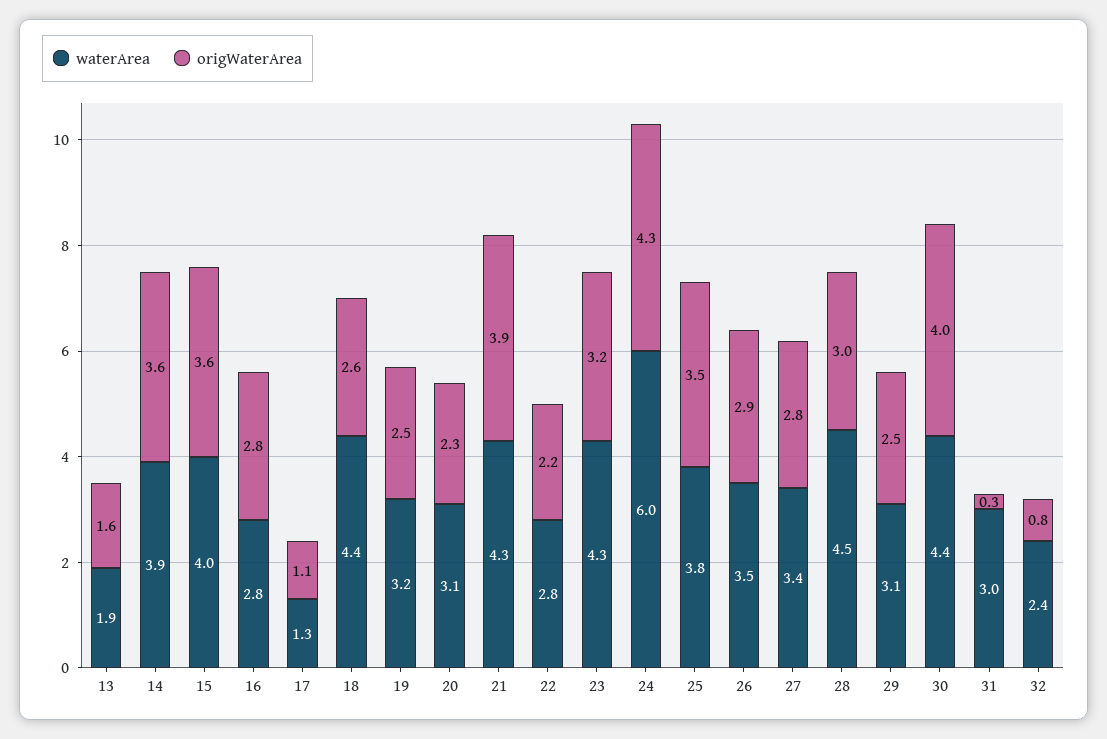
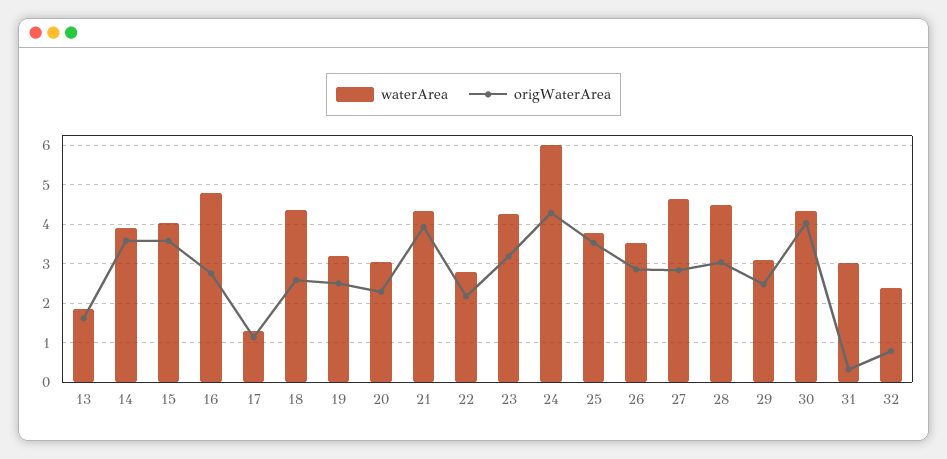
waterArea, 16: 2.8 -> 4.8
waterArea, 27: 3.4 -> 4.6

